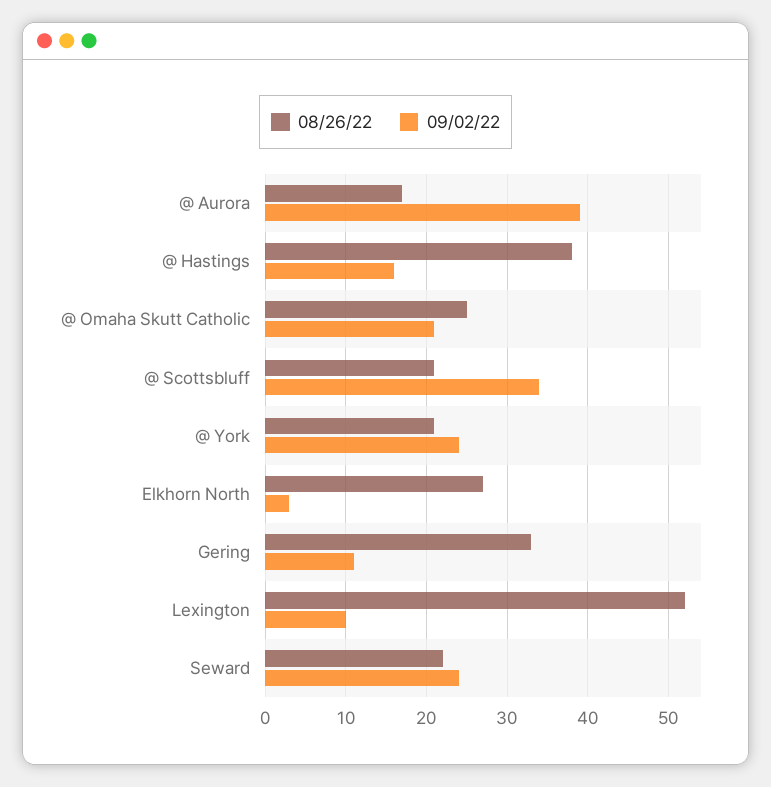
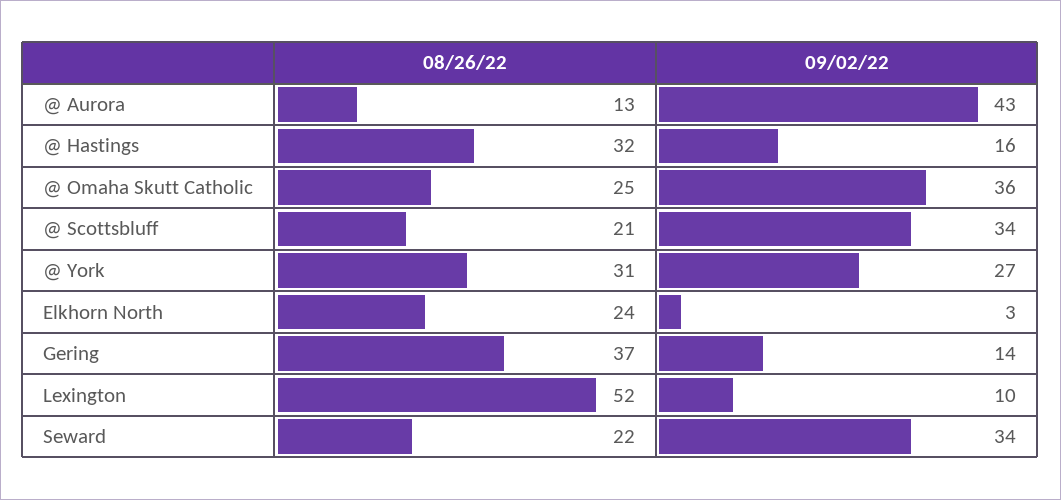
08/26/22, @ Aurora: 17 -> 13
09/02/22, @ Aurora: 39 -> 43
08/26/22, @ Hastings: 38 -> 32
09/02/22, @ Omaha Skutt Catholic: 21 -> 36
08/26/22, @ York: 21 -> 31
09/02/22, @ York: 24 -> 27
08/26/22, Elkhorn North: 27 -> 24
08/26/22, Gering: 33 -> 37
09/02/22, Gering: 11 -> 14
09/02/22, Seward: 24 -> 34

